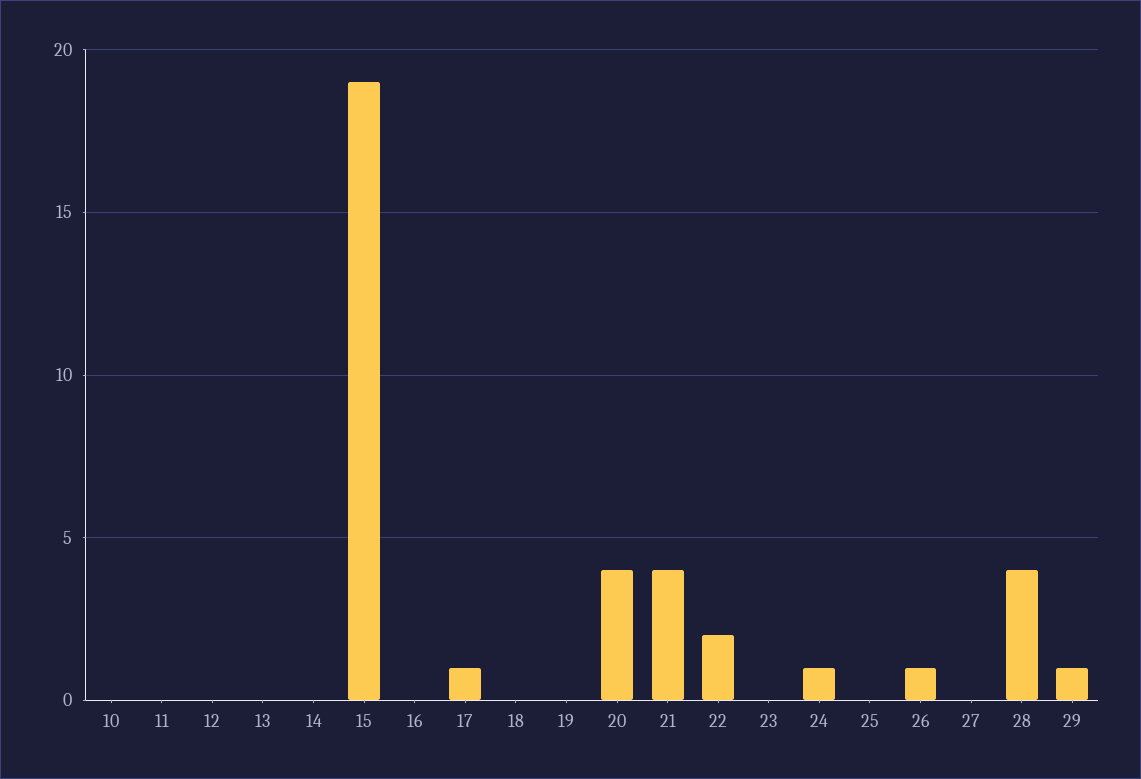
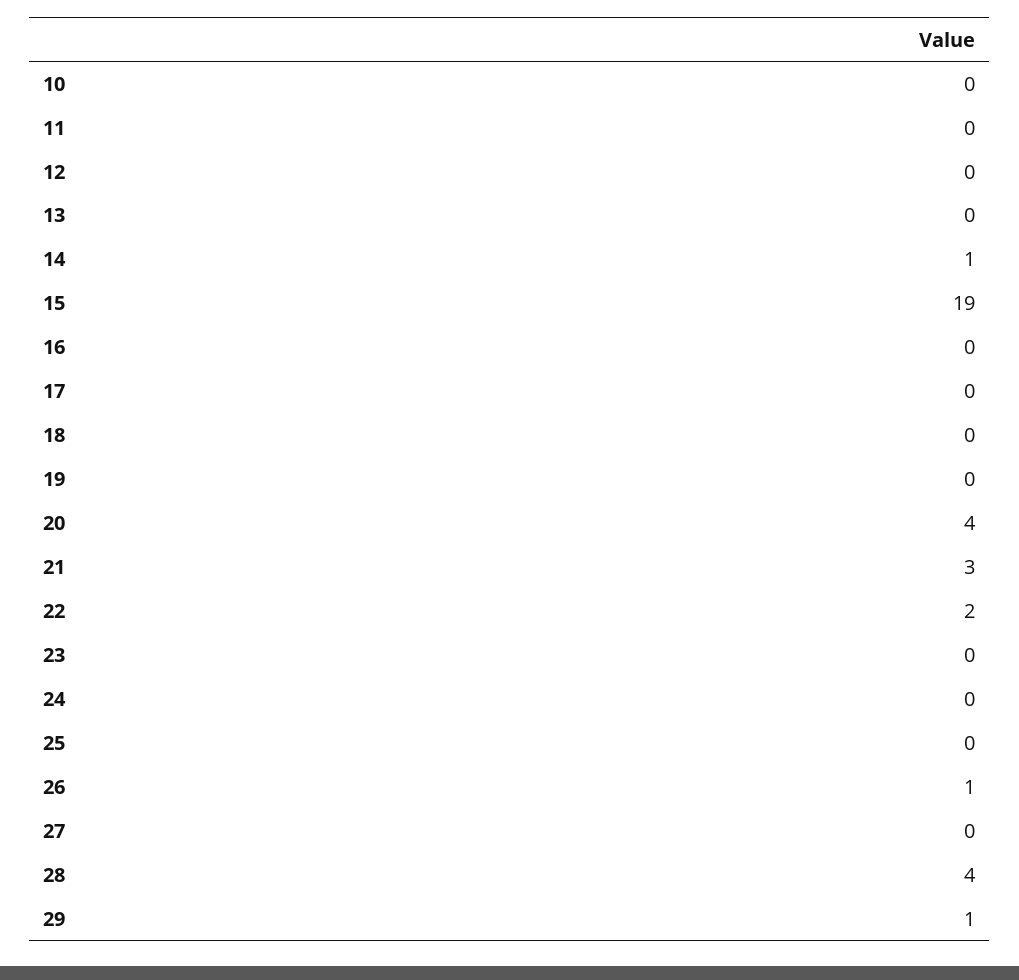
14: 0 -> 1
17: 1 -> 0
21: 4 -> 3
24: 1 -> 0

